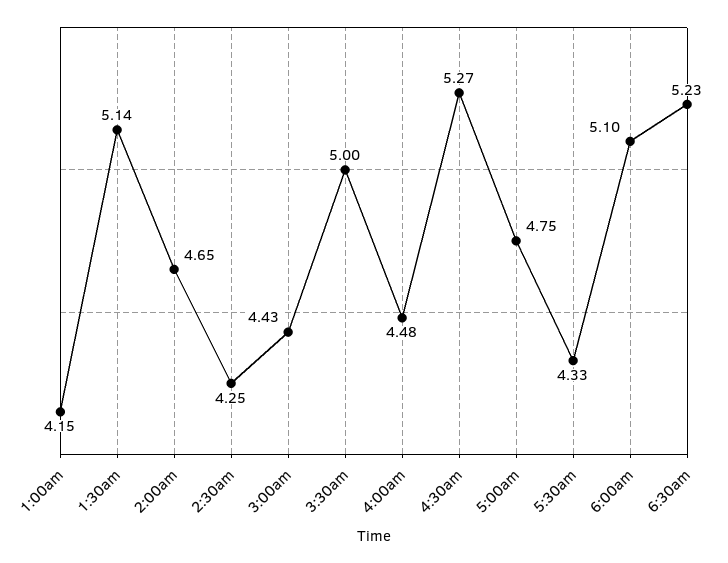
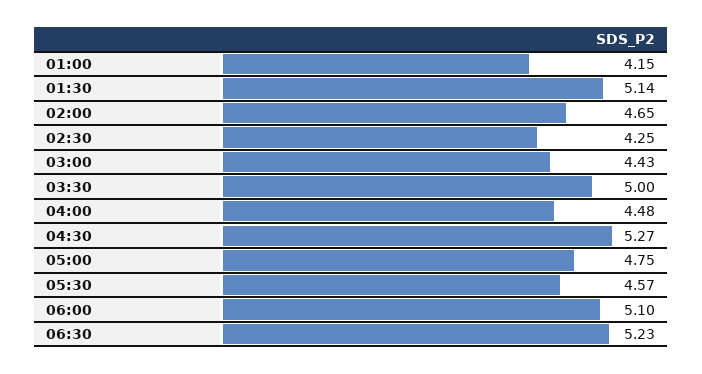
5:30am: 4.33 -> 4.57

